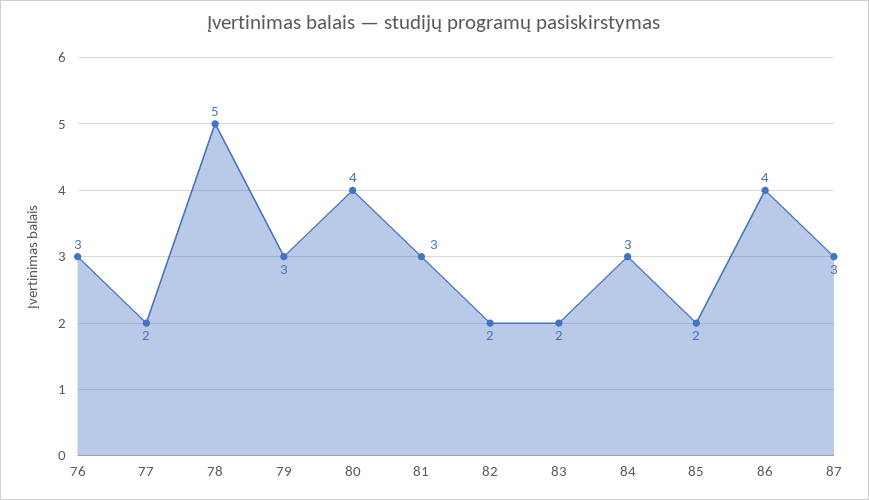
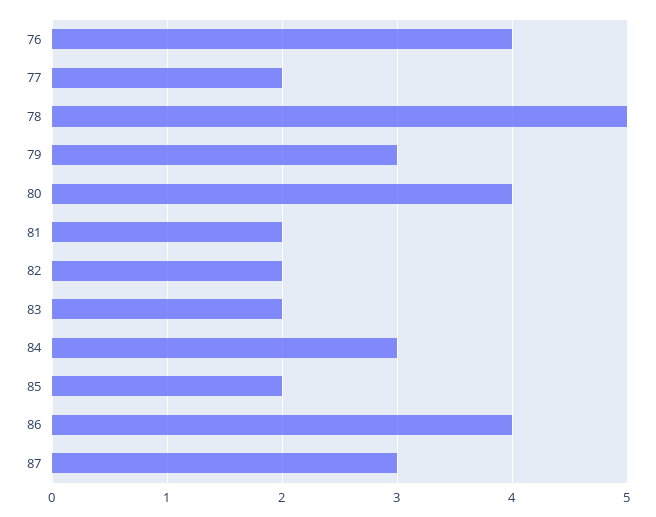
76: 3 -> 4
81: 3 -> 2

